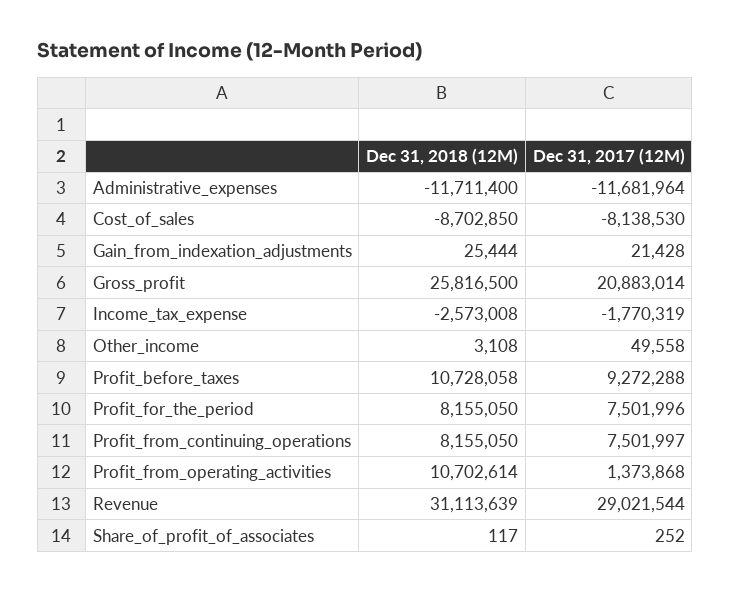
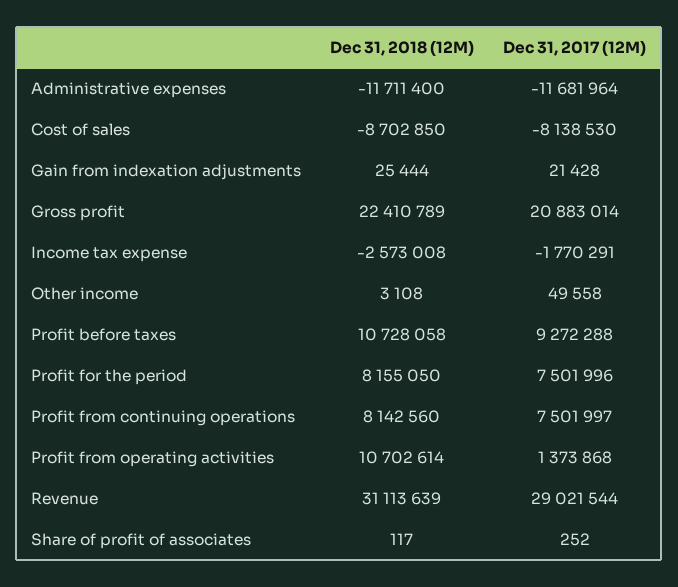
Dec 31, 2018 (12M), Gross_profit: 25816500 -> 22410789
Dec 31, 2017 (12M), Income_tax_expense: -1770319 -> -1770291
Dec 31, 2018 (12M), Profit_from_continuing_operations: 8155050 -> 8142560

